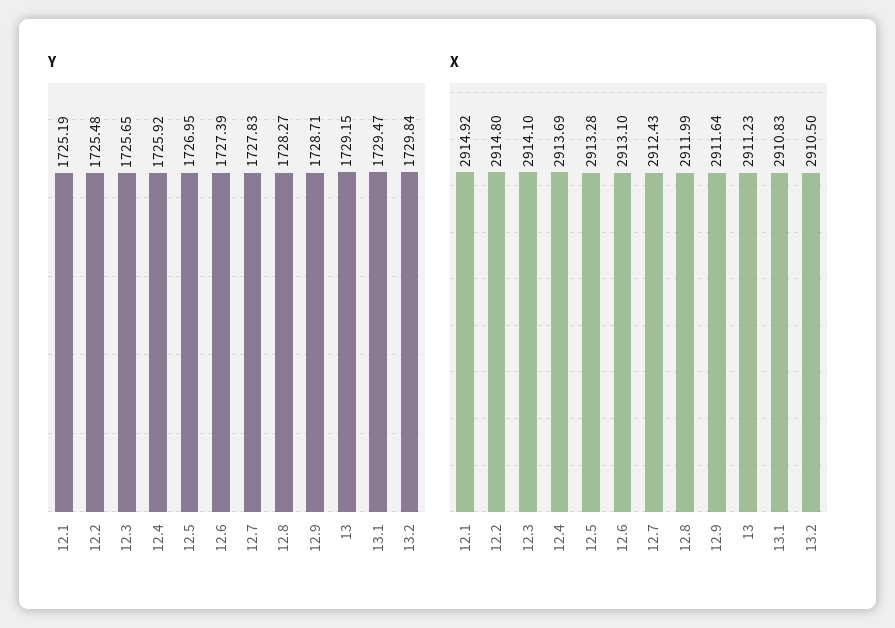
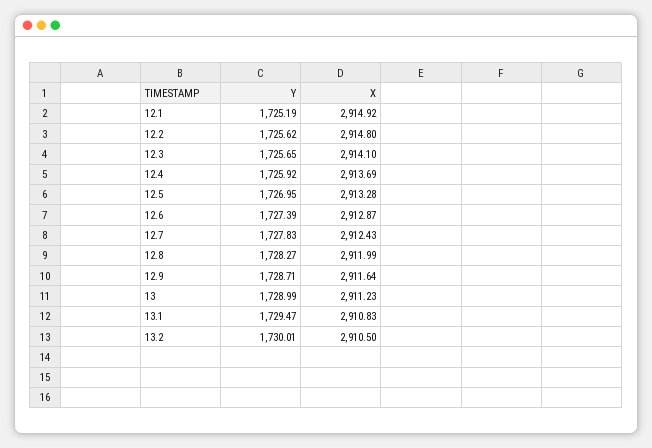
Y, 12.2: 1725.48 -> 1725.62
Y, 13: 1729.15 -> 1728.99
Y, 13.2: 1729.84 -> 1730.01
X, 12.6: 2913.1 -> 2912.87

